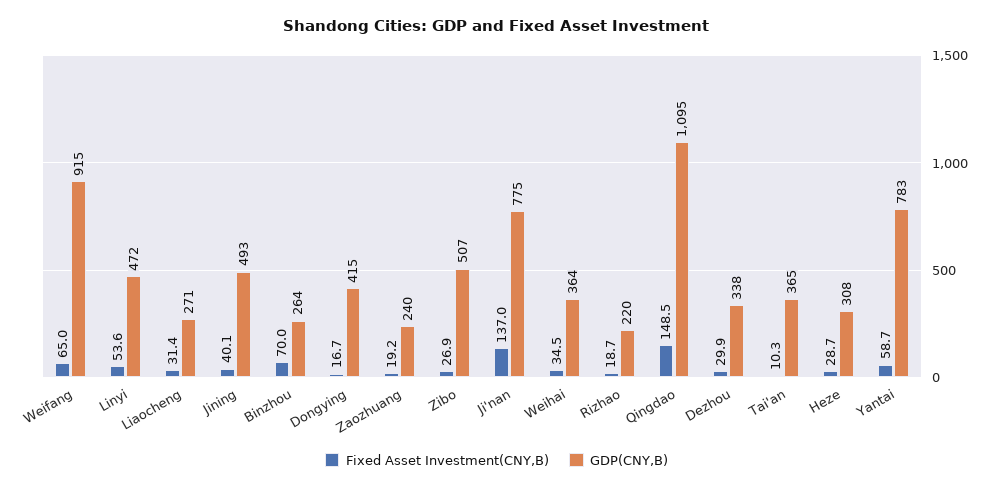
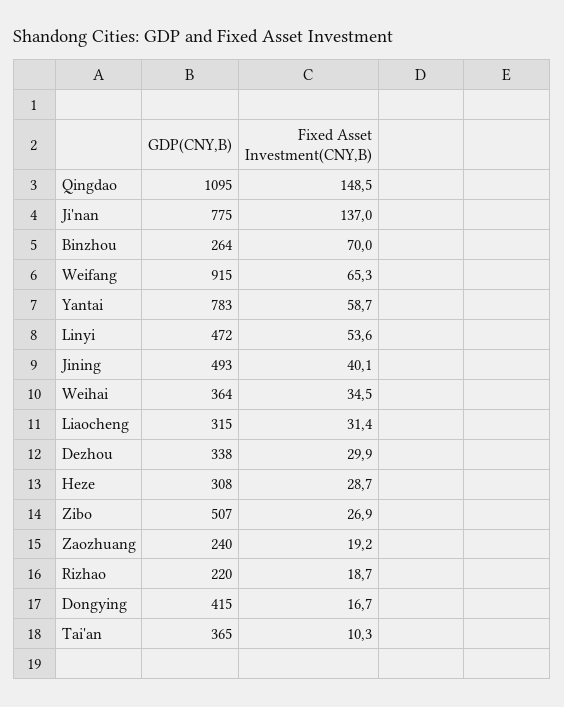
Fixed Asset Investment(CNY,B), Weifang: 65 -> 65.3
GDP(CNY,B), Liaocheng: 271 -> 315

